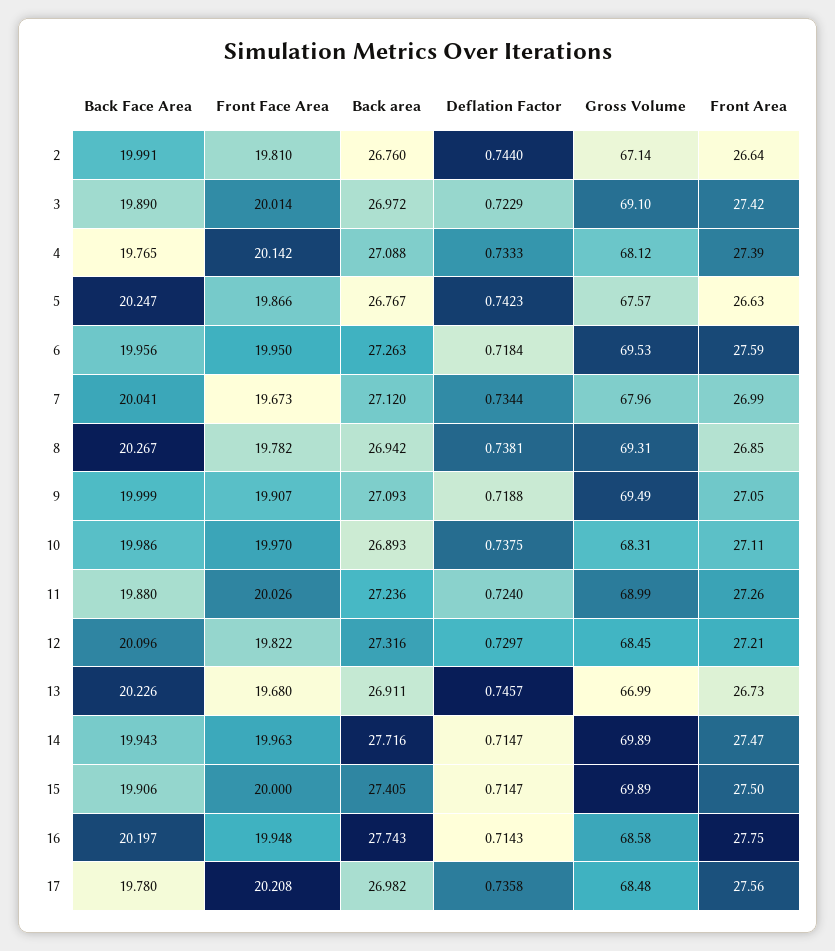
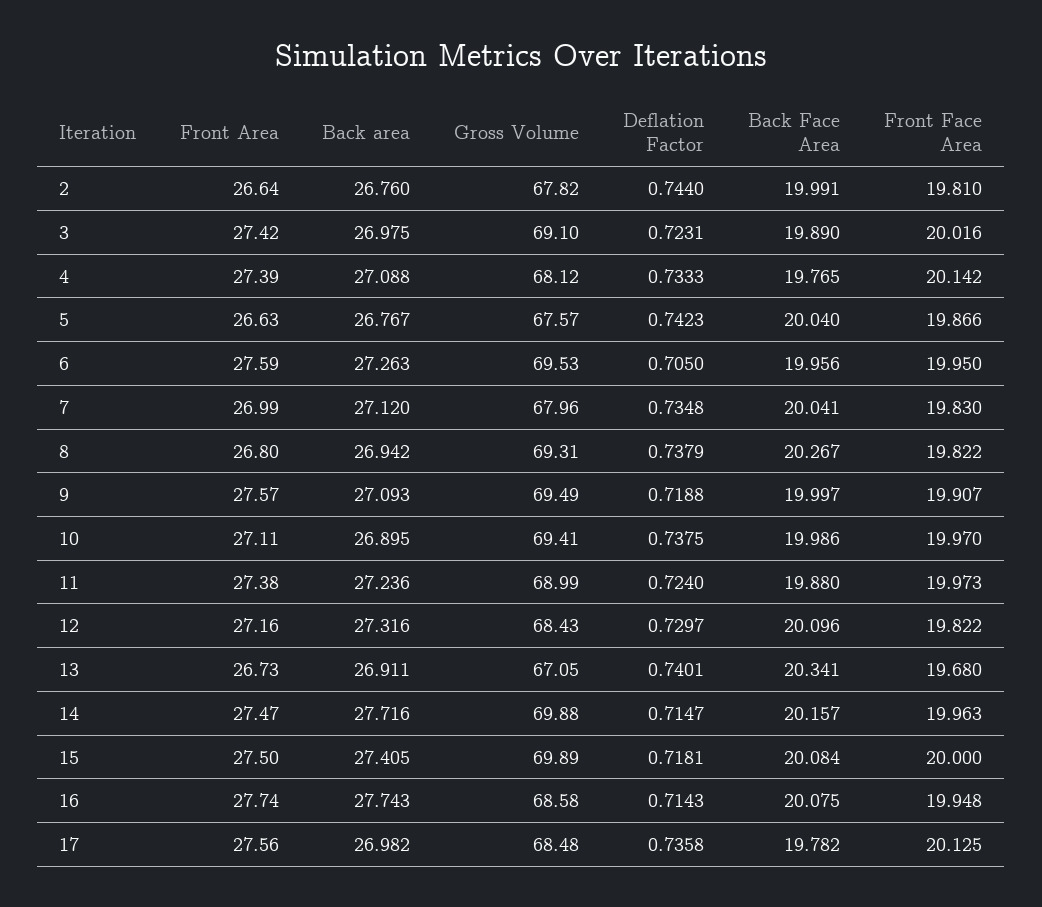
Gross Volume, 2: 67.14 -> 67.82
Front Face Area, 3: 20.014 -> 20.016
Back area, 3: 26.972 -> 26.975
Deflation Factor, 3: 0.7229 -> 0.7231
Back Face Area, 5: 20.247 -> 20.04
Deflation Factor, 6: 0.7184 -> 0.705
Front Face Area, 7: 19.673 -> 19.83
Deflation Factor, 7: 0.7344 -> 0.7348
Front Face Area, 8: 19.782 -> 19.822
Deflation Factor, 8: 0.7381 -> 0.7379
Front Area, 8: 26.85 -> 26.8
Back Face Area, 9: 19.999 -> 19.997
Front Area, 9: 27.05 -> 27.57
Back area, 10: 26.893 -> 26.895
Gross Volume, 10: 68.31 -> 69.41
Front Face Area, 11: 20.026 -> 19.973
Front Area, 11: 27.26 -> 27.38
Gross Volume, 12: 68.45 -> 68.43
Front Area, 12: 27.21 -> 27.16
Back Face Area, 13: 20.226 -> 20.341
Deflation Factor, 13: 0.7457 -> 0.7401
Gross Volume, 13: 66.99 -> 67.05
Back Face Area, 14: 19.943 -> 20.157
Gross Volume, 14: 69.89 -> 69.88
Back Face Area, 15: 19.906 -> 20.084
Deflation Factor, 15: 0.7147 -> 0.7181
Back Face Area, 16: 20.197 -> 20.075
Front Area, 16: 27.75 -> 27.74
Back Face Area, 17: 19.78 -> 19.782
Front Face Area, 17: 20.208 -> 20.125

